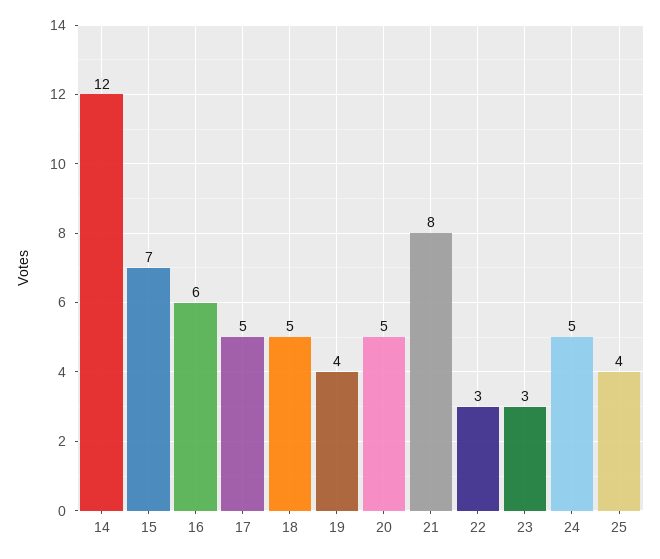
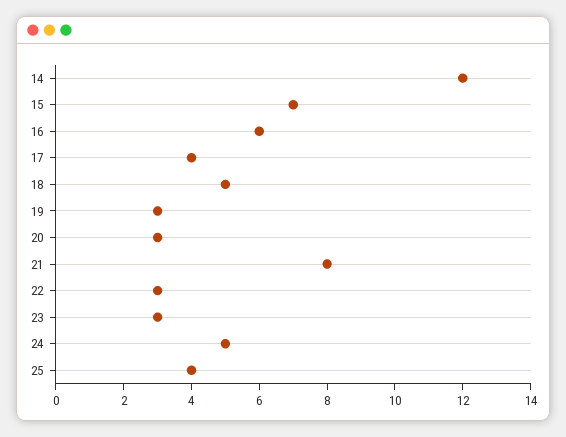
17: 5 -> 4
19: 4 -> 3
20: 5 -> 3

